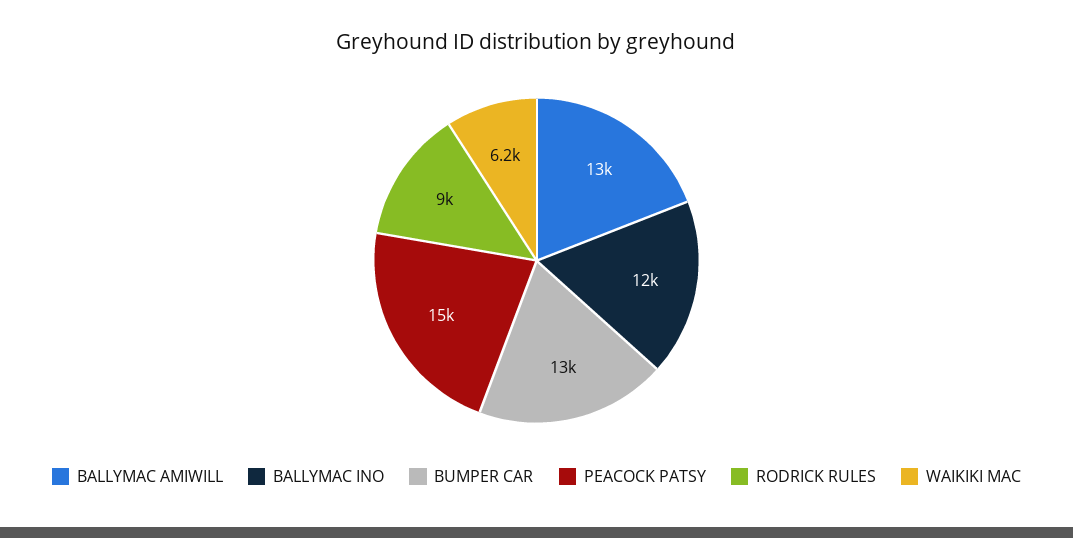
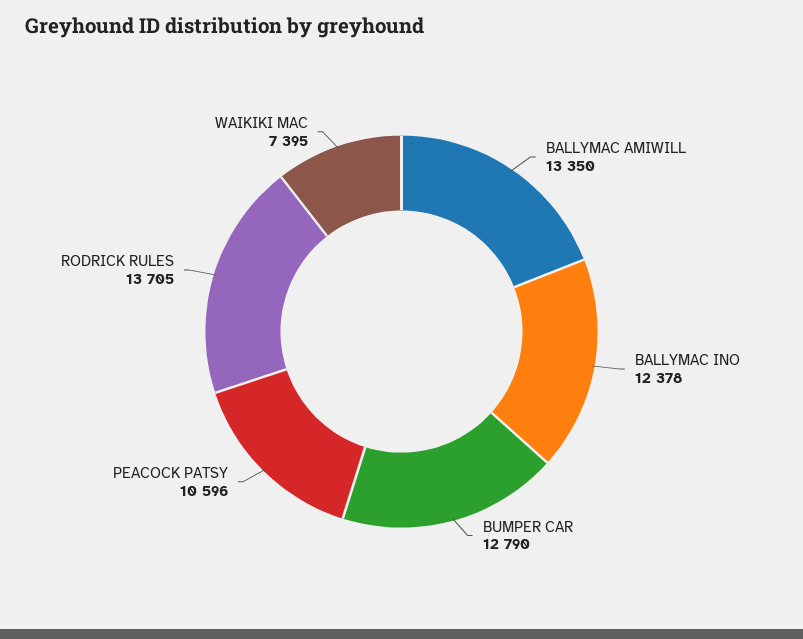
PEACOCK PATSY: 15000 -> 10596
RODRICK RULES: 9000 -> 13705
WAIKIKI MAC: 6200 -> 7395

